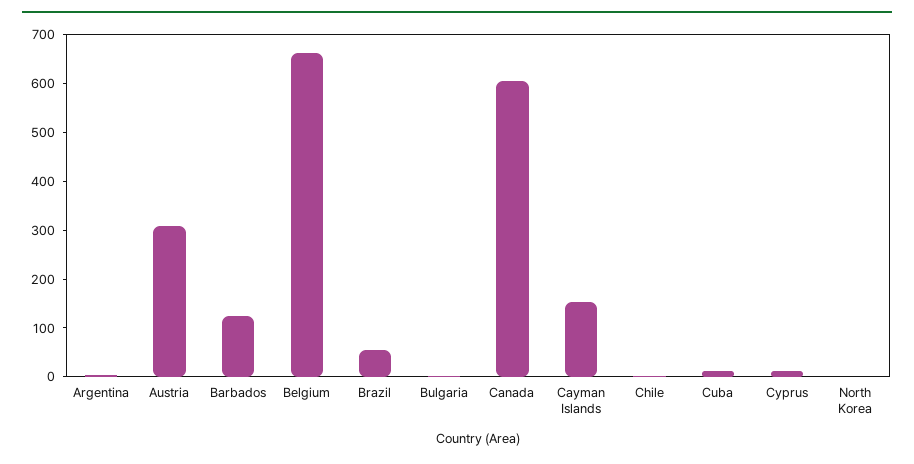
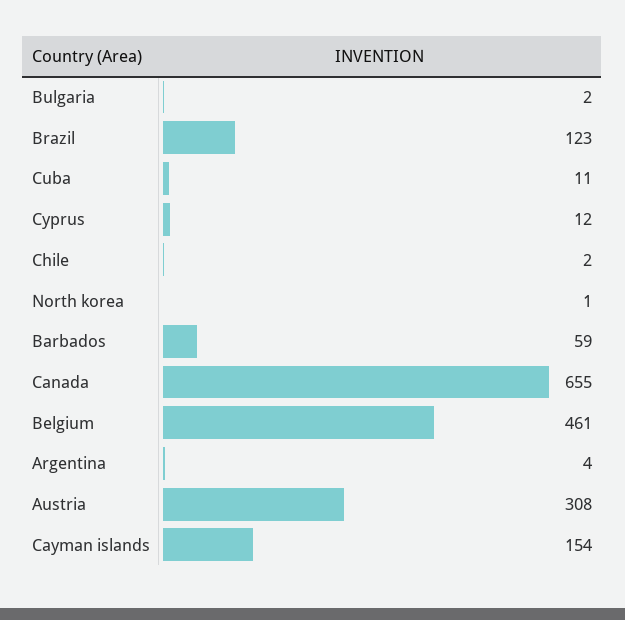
Barbados: 120 -> 59
Belgium: 660 -> 461
Brazil: 60 -> 123
Canada: 600 -> 655

